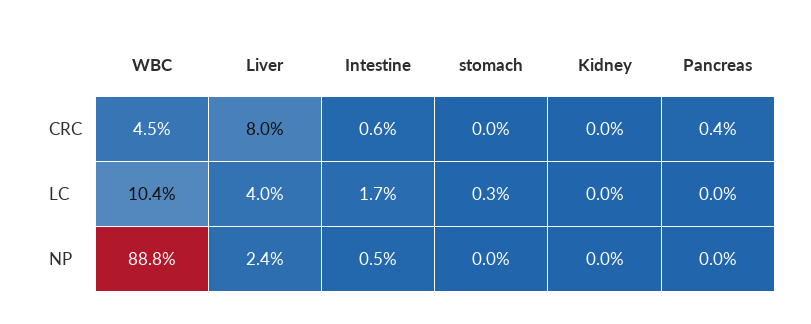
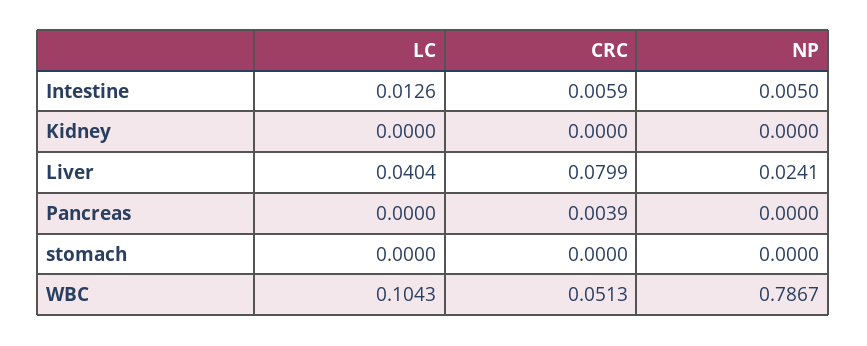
WBC, CRC: 0.045 -> 0.0513
Intestine, LC: 0.017 -> 0.0126
stomach, LC: 0.003 -> 0
WBC, NP: 0.888 -> 0.7867

